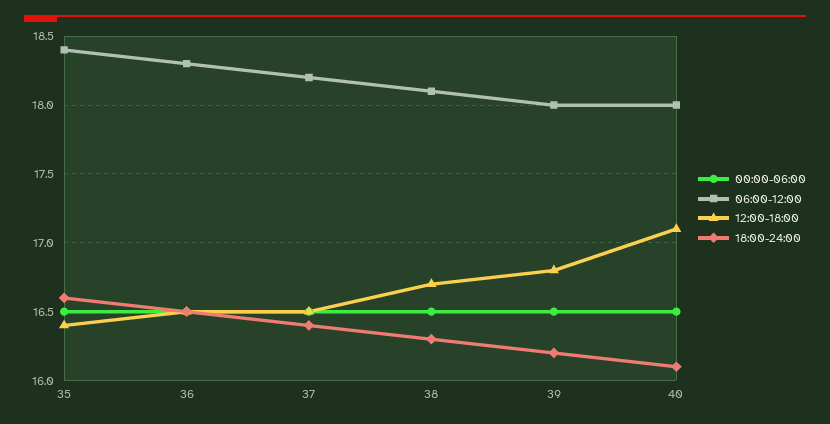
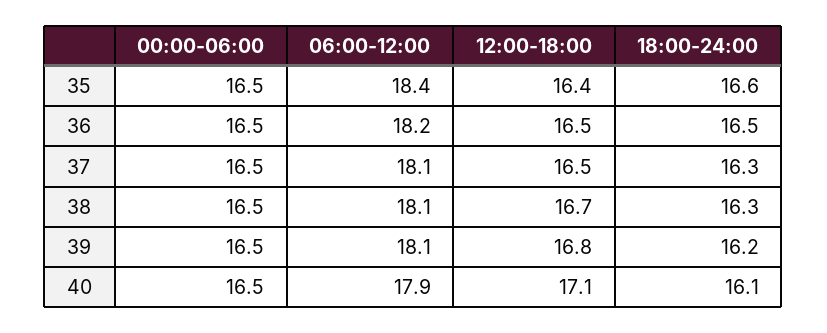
06:00-12:00, 36: 18.3 -> 18.2
06:00-12:00, 37: 18.2 -> 18.1
18:00-24:00, 37: 16.4 -> 16.3
06:00-12:00, 39: 18 -> 18.1
06:00-12:00, 40: 18 -> 17.9

